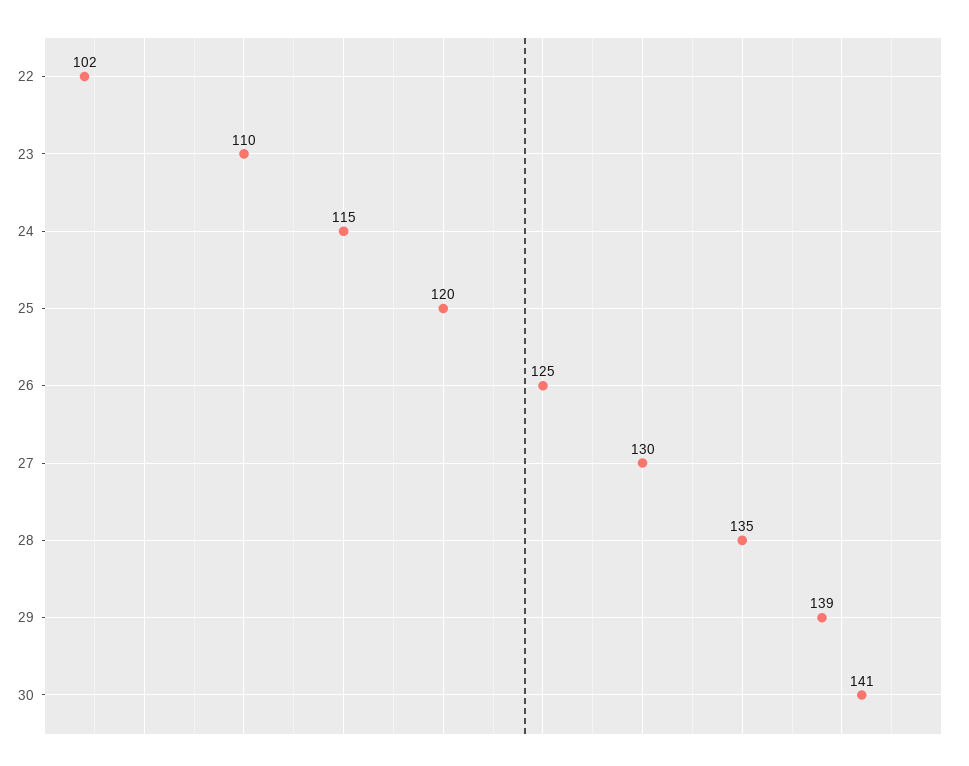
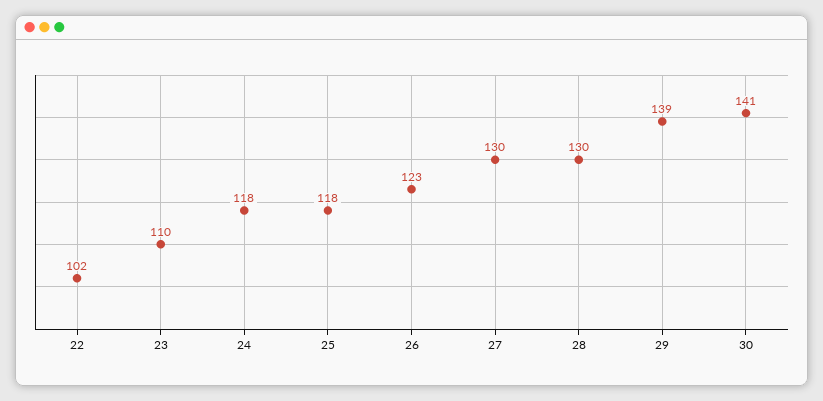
24: 115 -> 118
25: 120 -> 118
26: 125 -> 123
28: 135 -> 130

